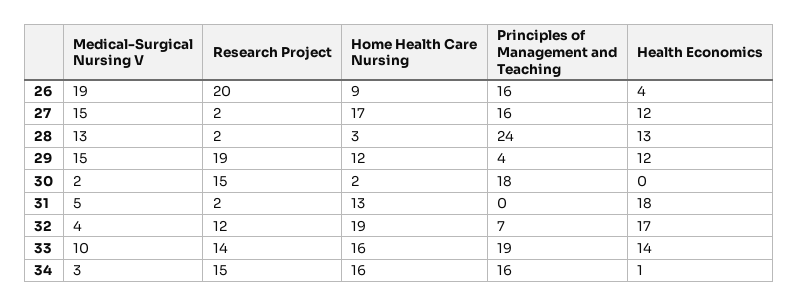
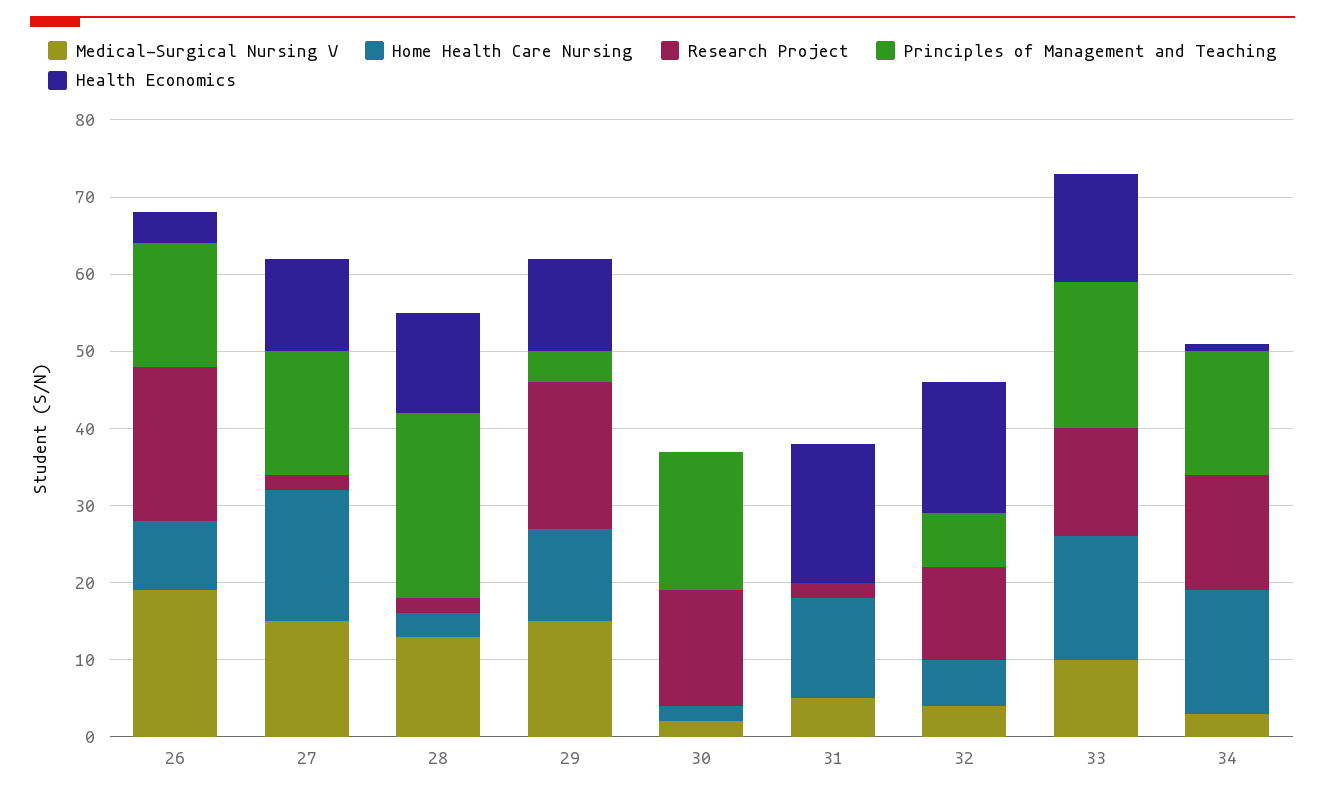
Home Health Care Nursing, 32: 19 -> 5

